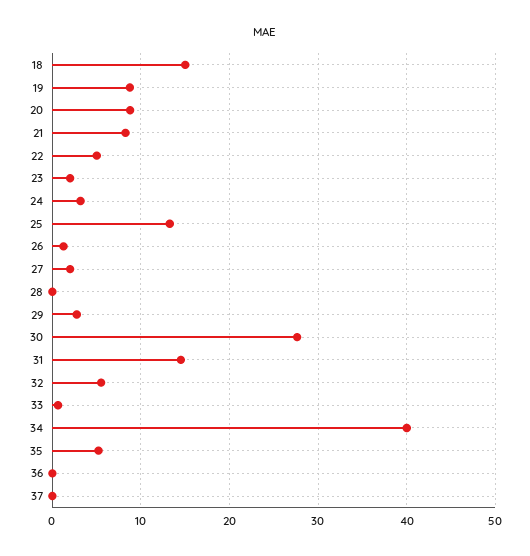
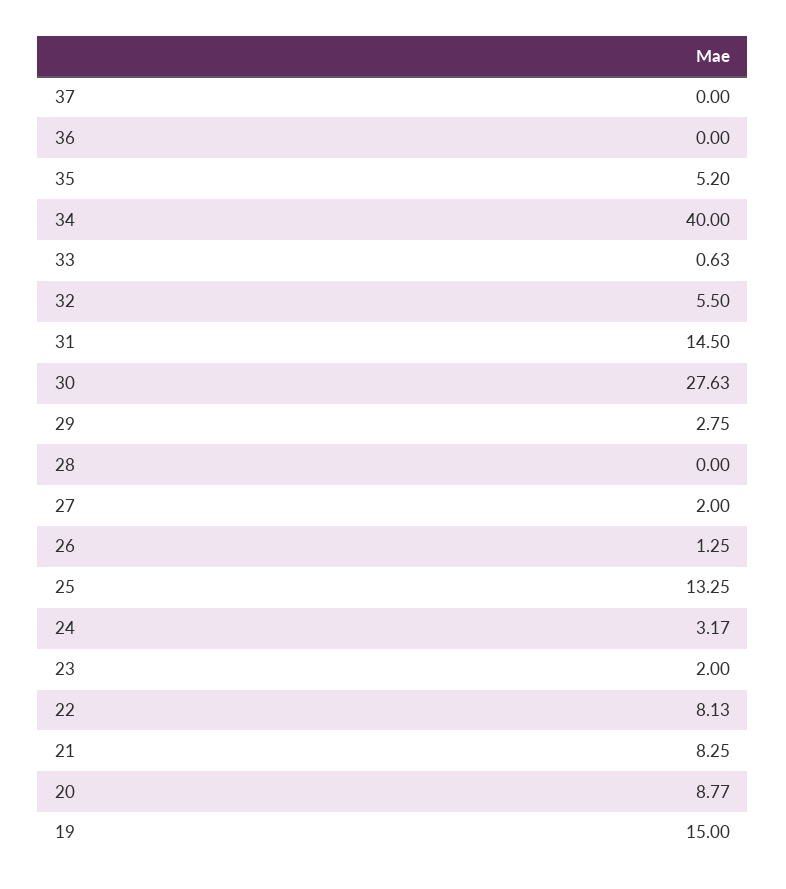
18: 15 -> none
19: 9 -> 15
22: 5 -> 8.13

